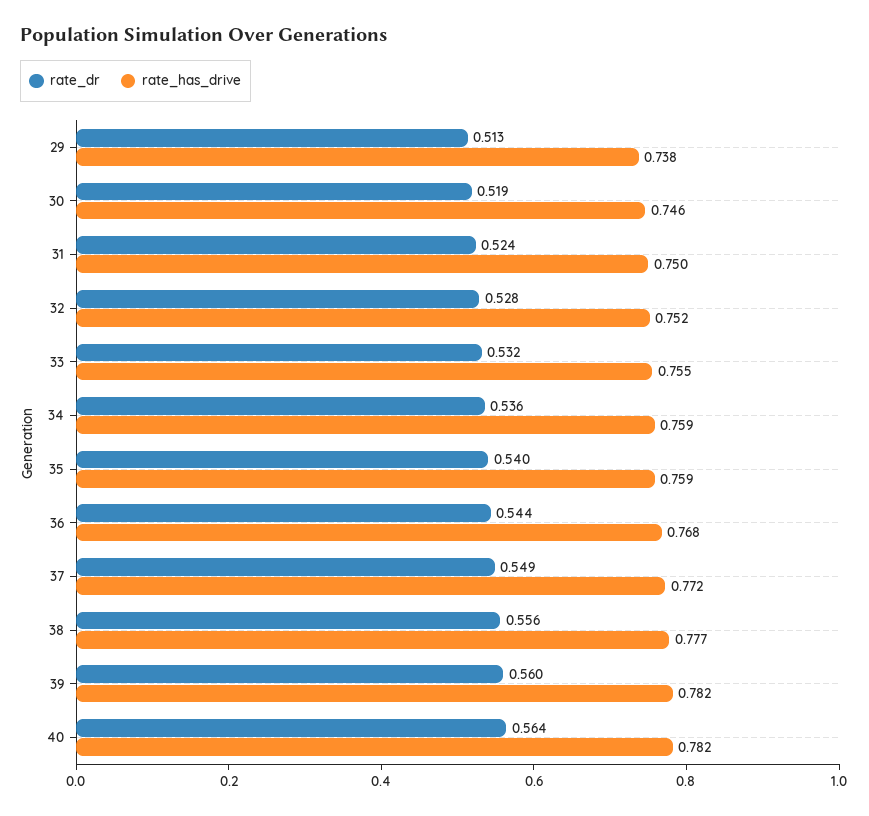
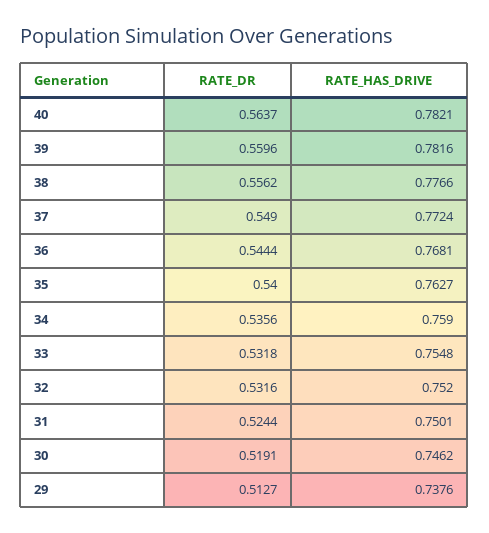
rate_dr, 32: 0.528 -> 0.5316
rate_has_drive, 35: 0.759 -> 0.7627

